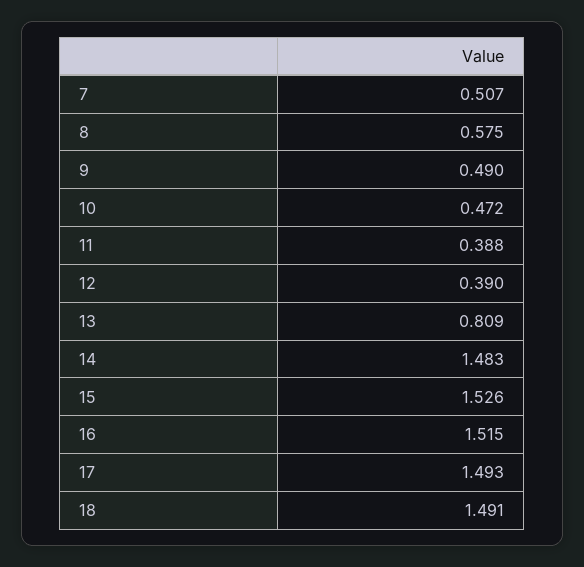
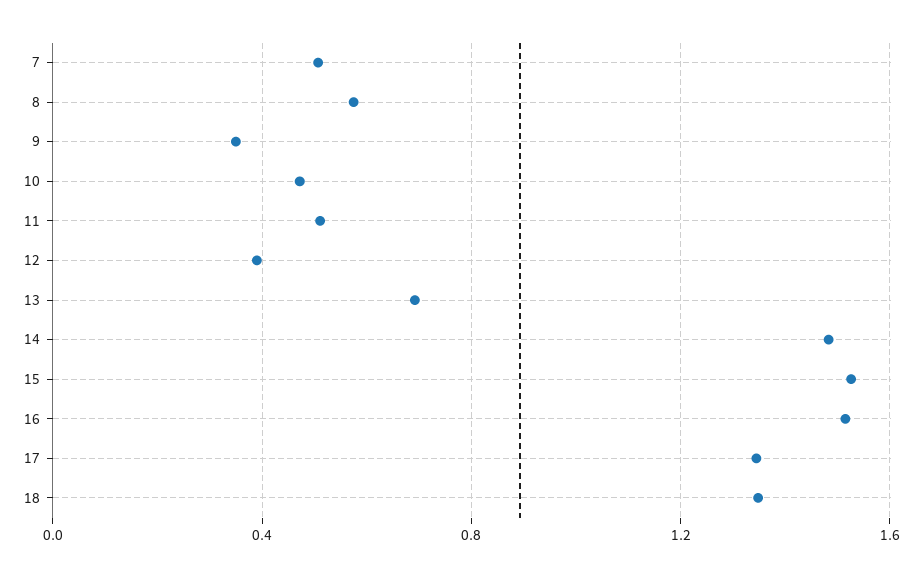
9: 0.49 -> 0.35
11: 0.388 -> 0.5
13: 0.809 -> 0.7
17: 1.493 -> 1.35
18: 1.491 -> 1.35

